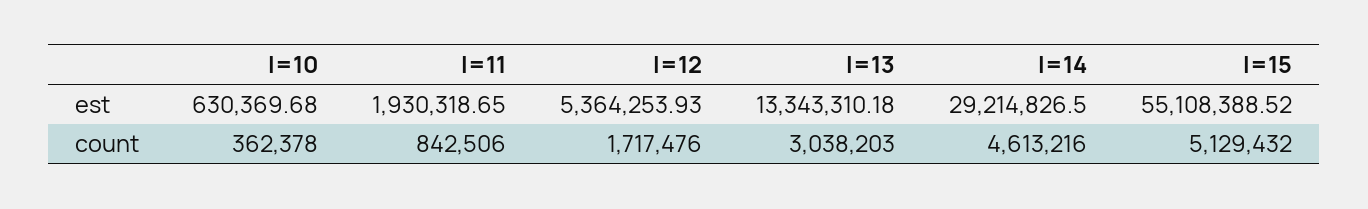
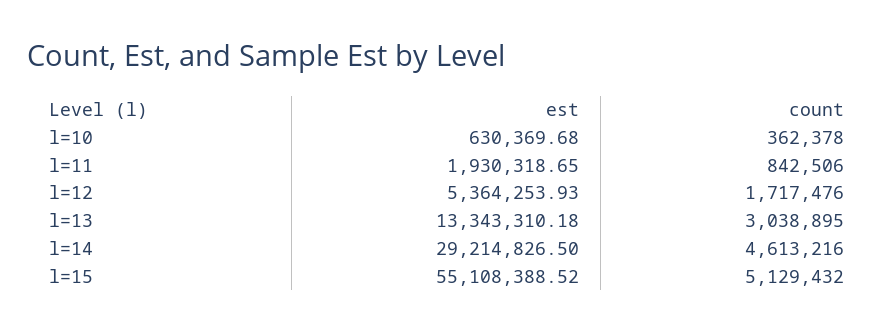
l=13, count: 3038203 -> 3038895

